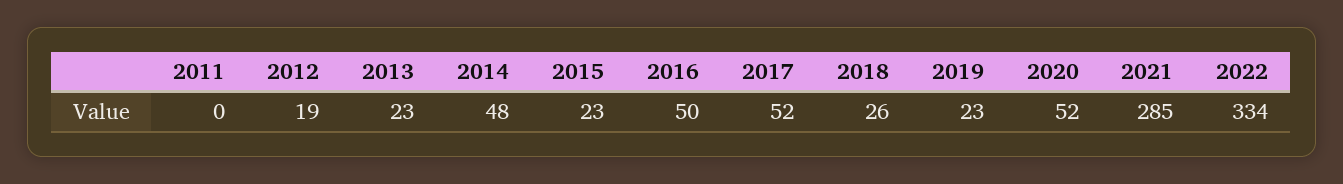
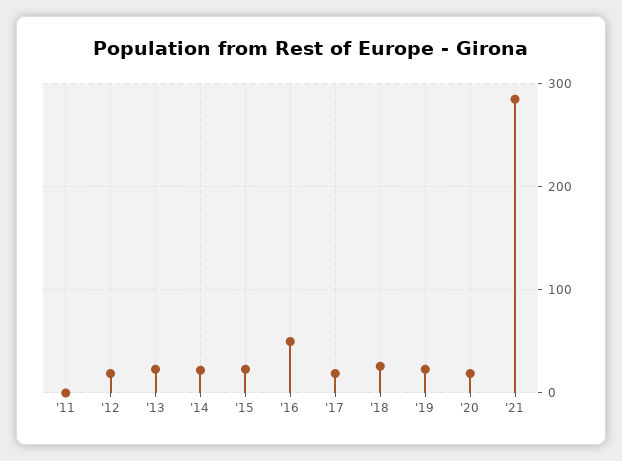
2014: 48 -> 20
2017: 52 -> 20
2020: 52 -> 20
2022: 334 -> none

